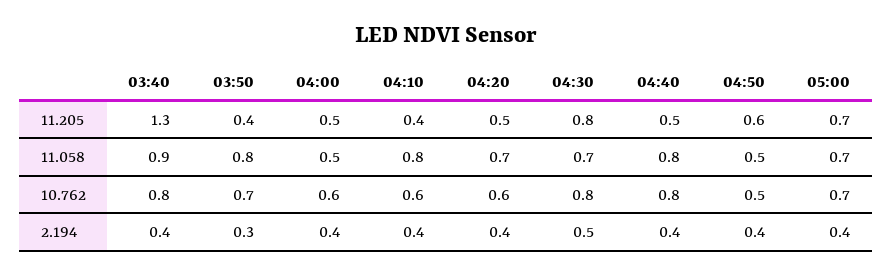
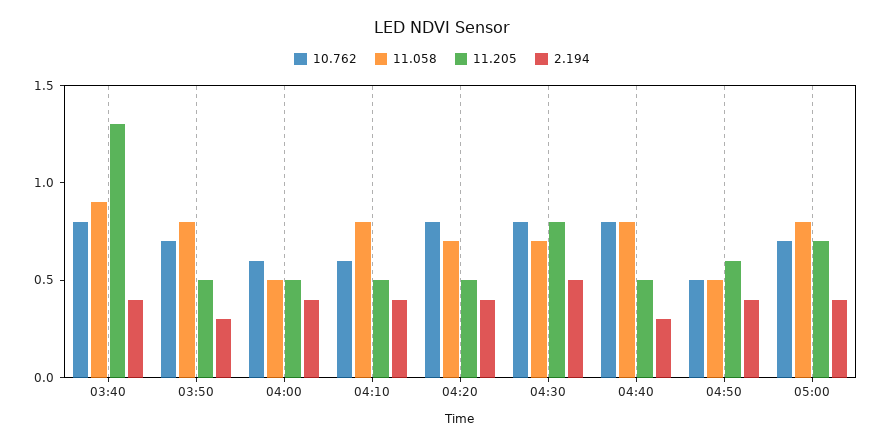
11.205, 03:50: 0.4 -> 0.5
11.205, 04:10: 0.4 -> 0.5
11.058, 05:00: 0.7 -> 0.8
10.762, 04:20: 0.6 -> 0.8
2.194, 04:40: 0.4 -> 0.3

